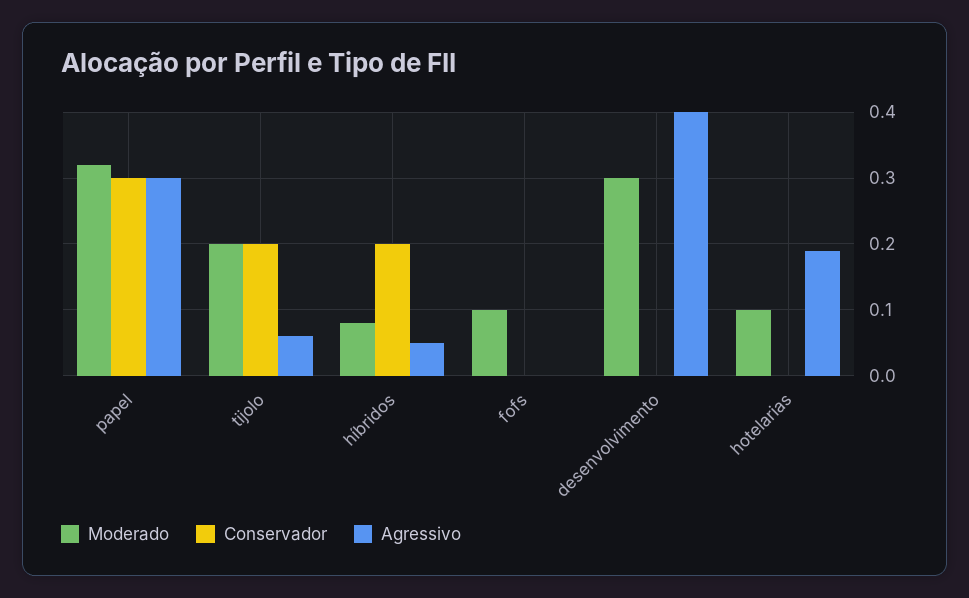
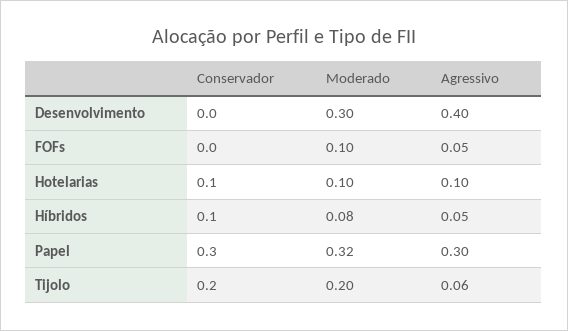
Conservador, híbridos: 0.2 -> 0.1
Agressivo, fofs: 0 -> 0.05
Conservador, hotelarias: 0 -> 0.1
Agressivo, hotelarias: 0.19 -> 0.1

